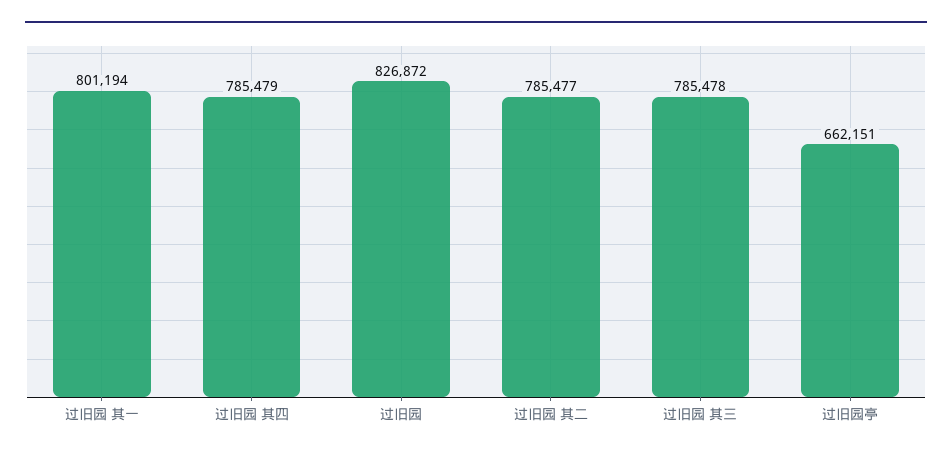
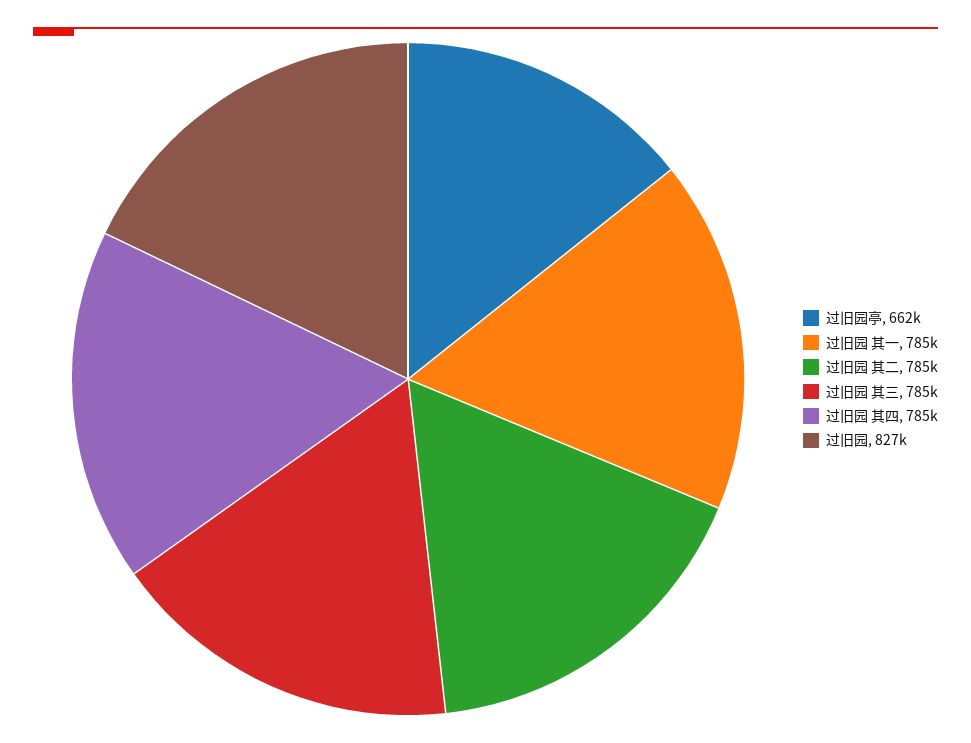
过旧园 其一: 801194 -> 785000

